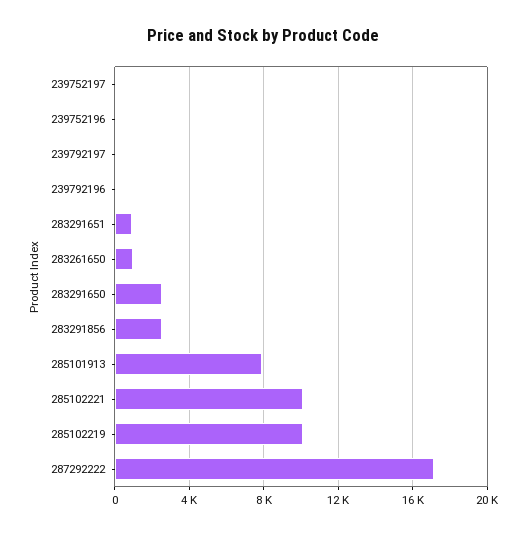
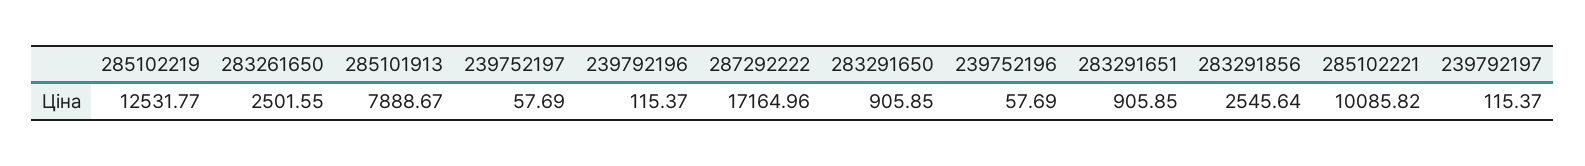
283261650: 1000 -> 2501.55
283291650: 2500 -> 905.85
285102219: 10000 -> 12531.77

